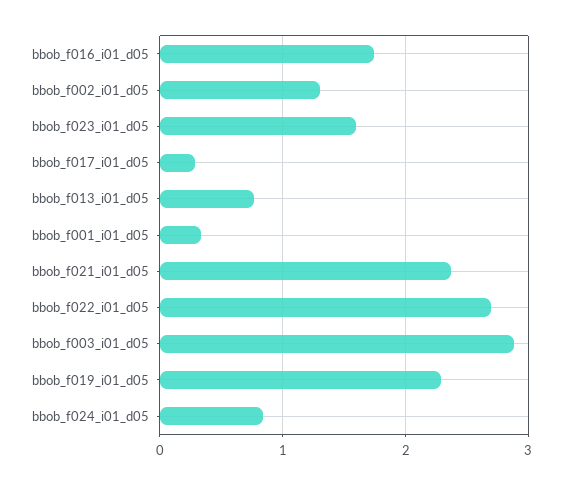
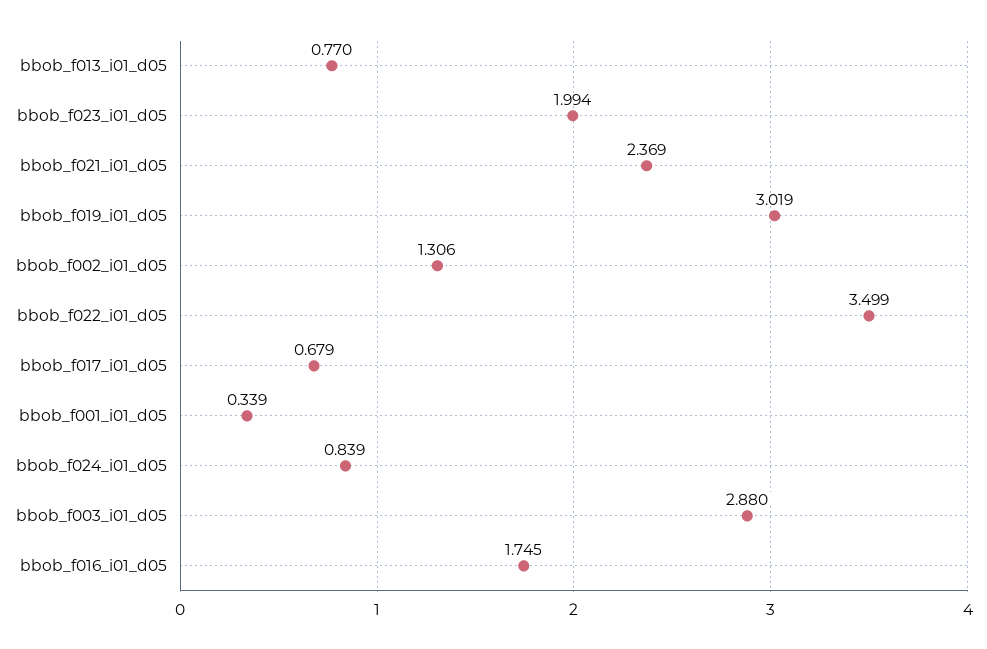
bbob_f023_i01_d05: 1.6 -> 1.994
bbob_f017_i01_d05: 0.3 -> 0.679
bbob_f022_i01_d05: 2.7 -> 3.499
bbob_f019_i01_d05: 2.3 -> 3.019

